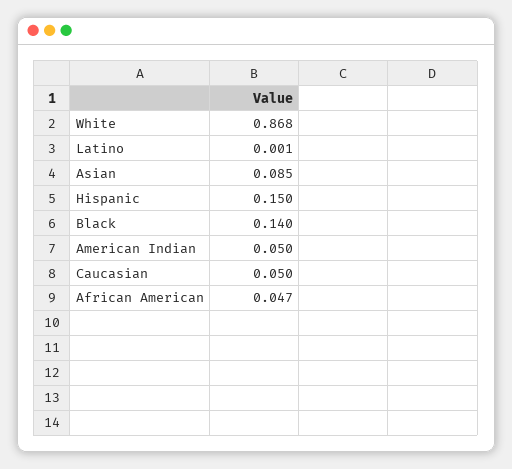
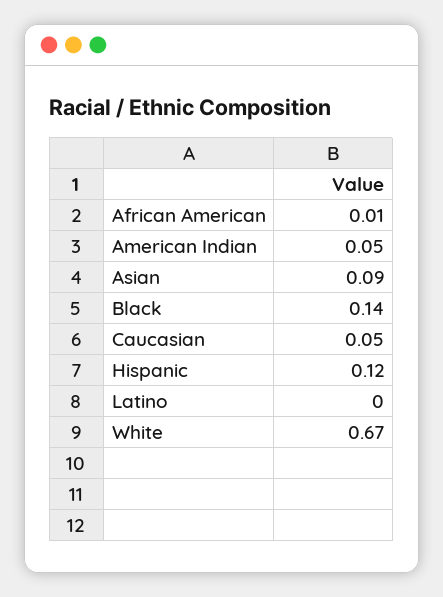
White: 0.868 -> 0.67
Hispanic: 0.15 -> 0.12
African American: 0.047 -> 0.01

